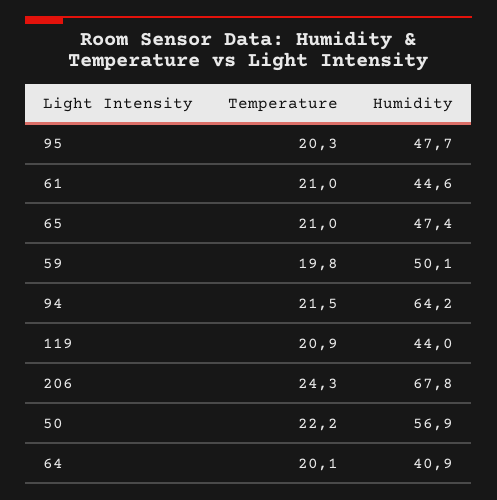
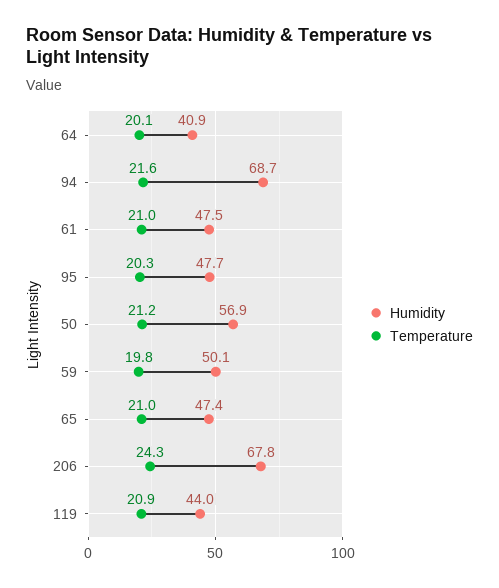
Humidity, 61: 44.6 -> 47.5
Temperature, 94: 21.5 -> 21.6
Humidity, 94: 64.2 -> 68.7
Temperature, 50: 22.2 -> 21.2

